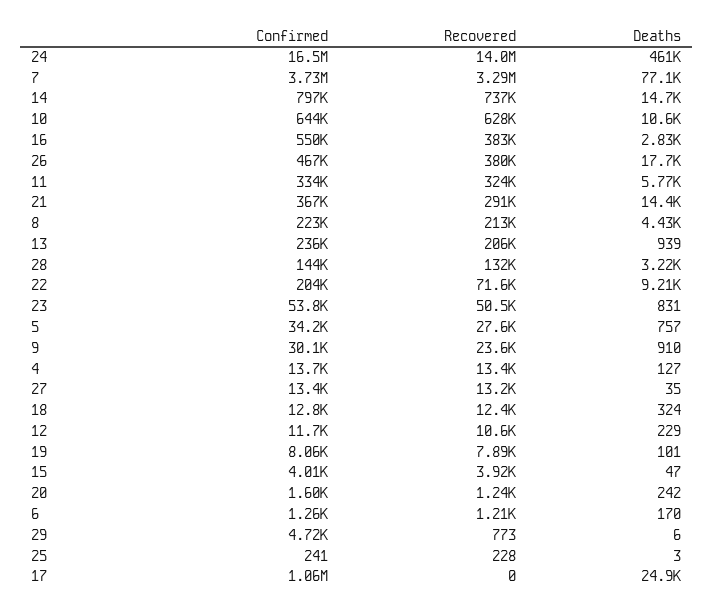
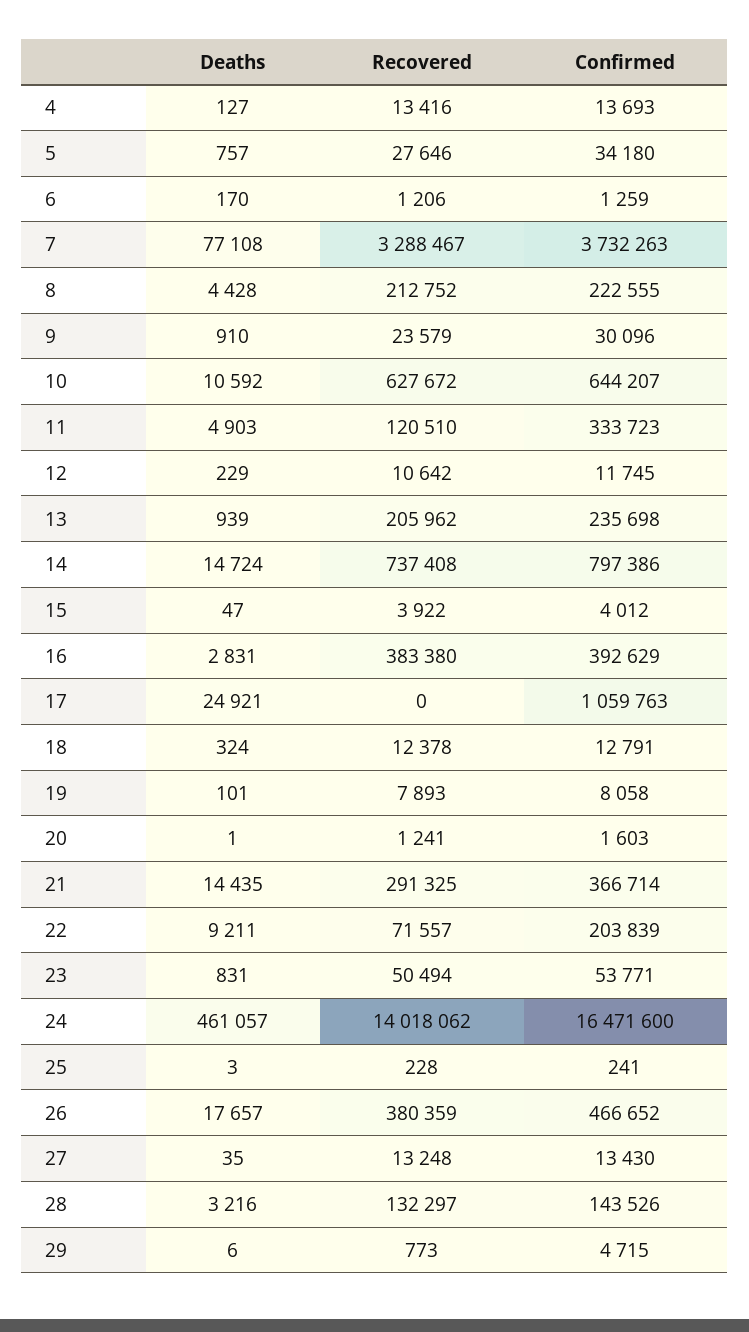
Confirmed, 16: 550000 -> 392629
Recovered, 11: 324000 -> 120510
Deaths, 11: 5770 -> 4903
Deaths, 20: 242 -> 1

